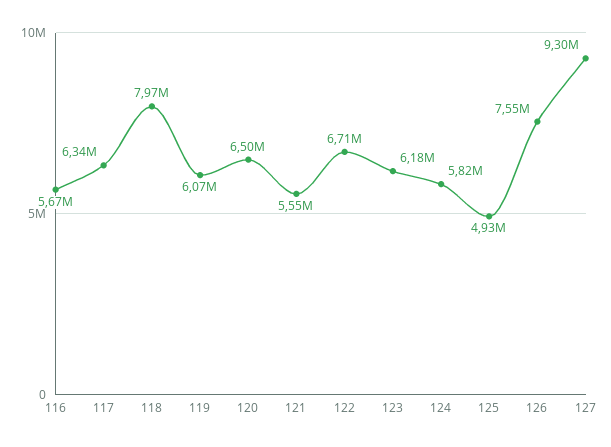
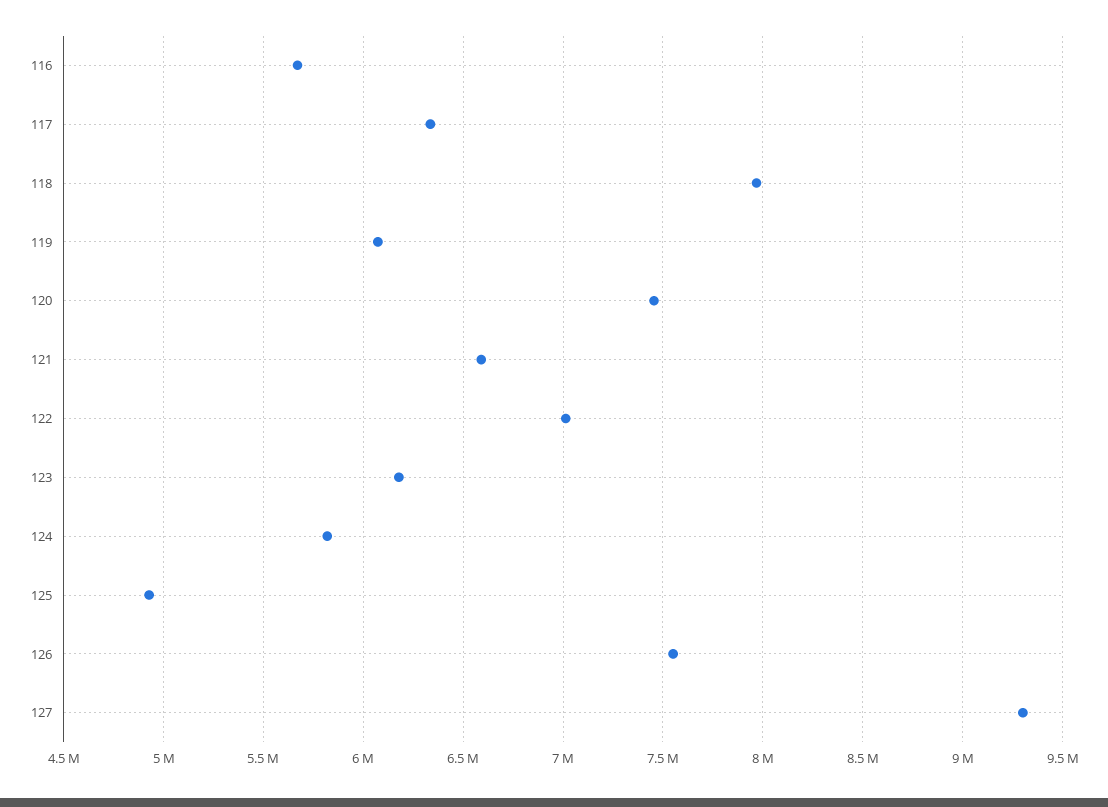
120: 6500000 -> 7450000
121: 5550000 -> 6600000
122: 6710000 -> 7000000

